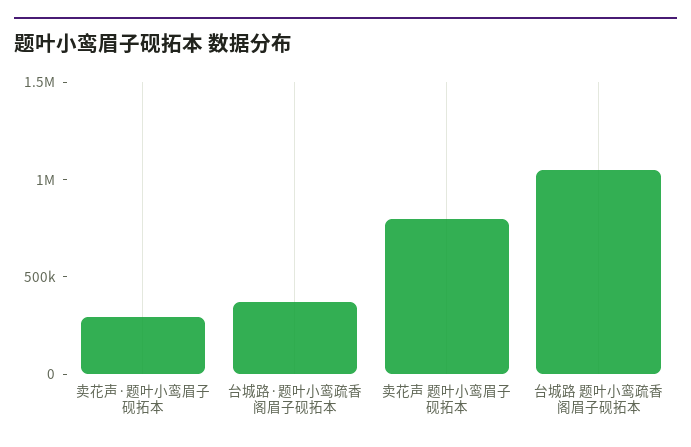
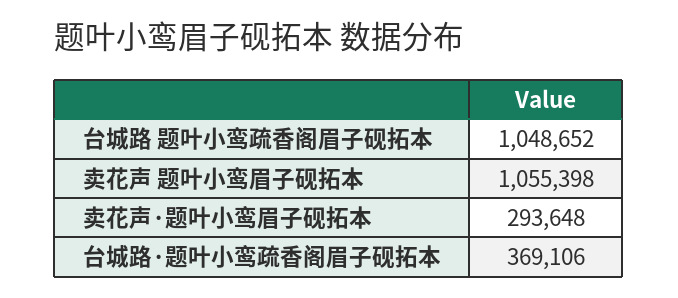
卖花声 题叶小鸾眉子砚拓本: 800000 -> 1055398

